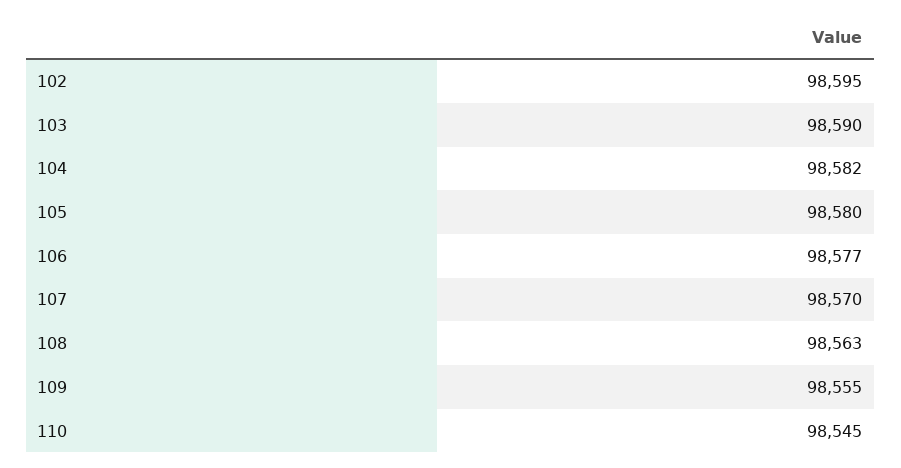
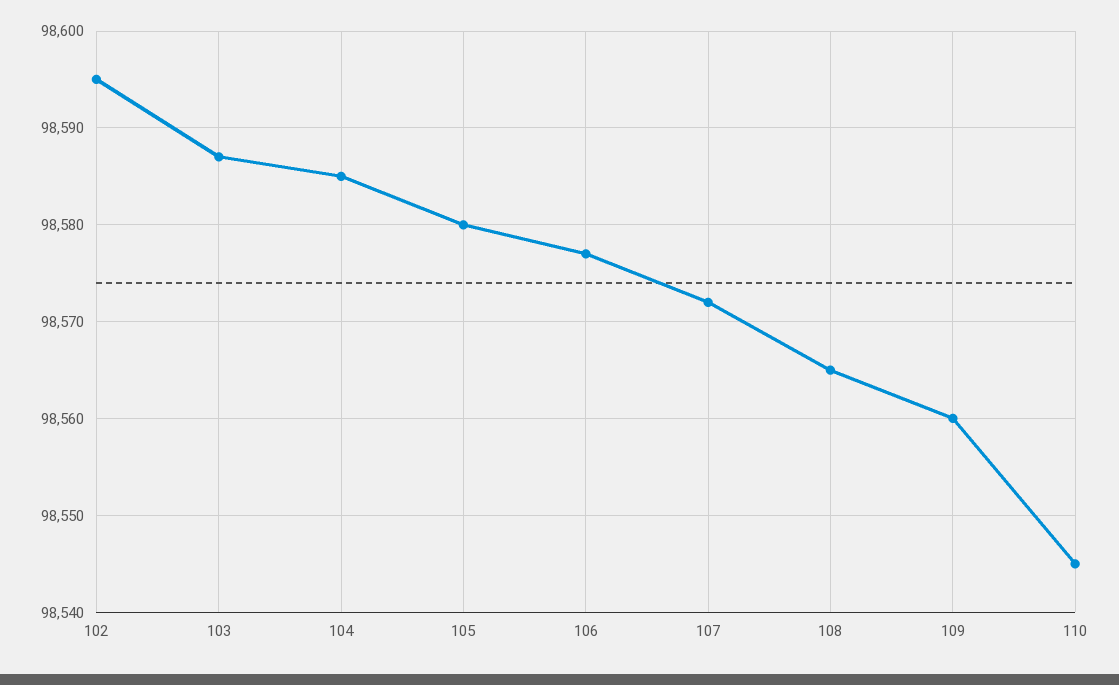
103: 98590 -> 98587
104: 98582 -> 98585
107: 98570 -> 98572
108: 98563 -> 98565
109: 98555 -> 98560

